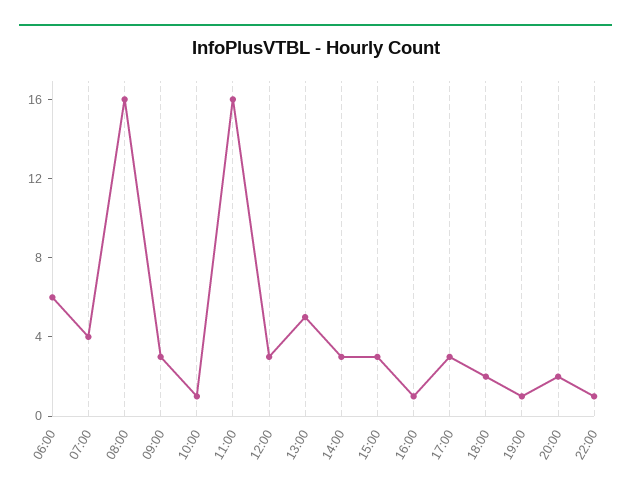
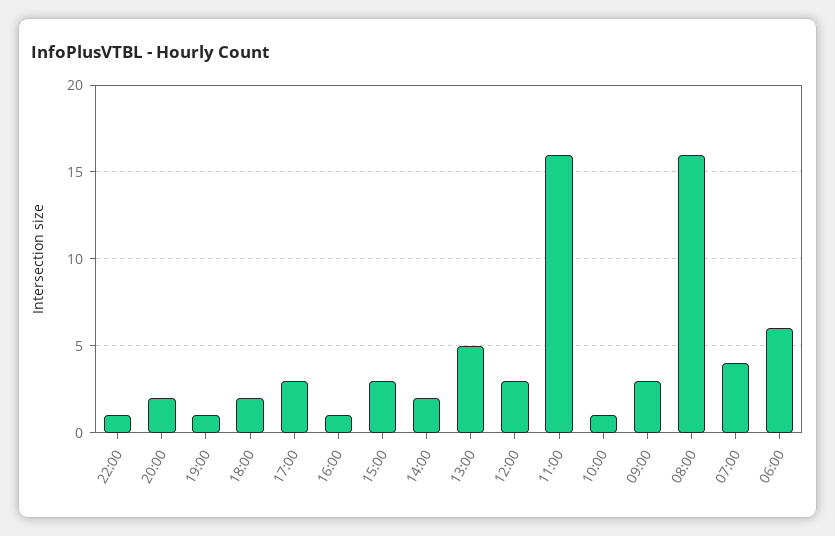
14:00: 3 -> 2

